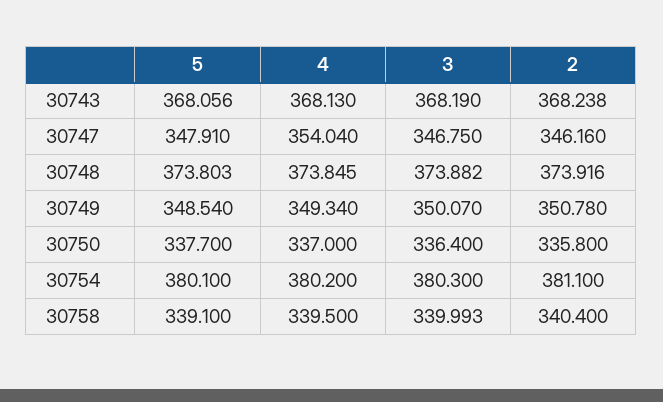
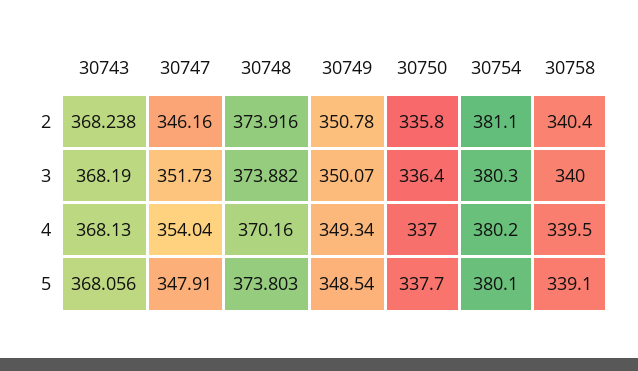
3, 30747: 346.75 -> 351.73
4, 30748: 373.845 -> 370.16
3, 30758: 339.993 -> 340

